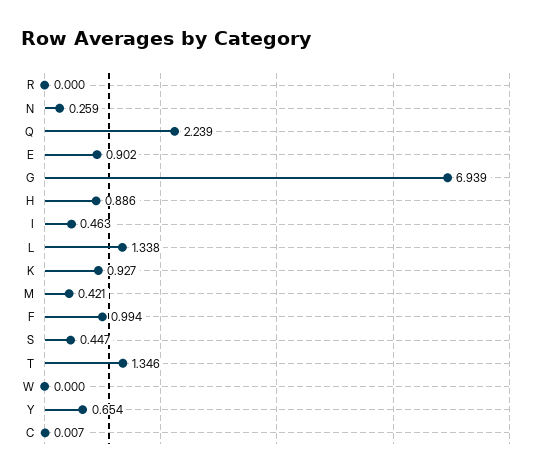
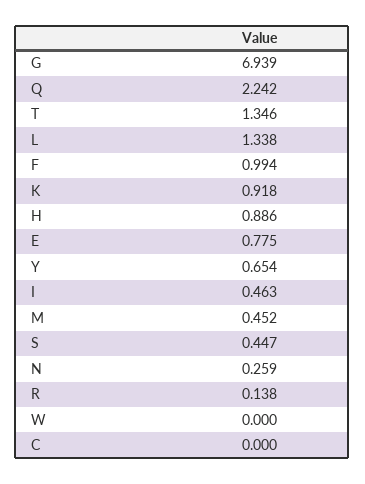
R: 0 -> 0.138
Q: 2.239 -> 2.242
E: 0.902 -> 0.775
K: 0.927 -> 0.918
M: 0.421 -> 0.452
C: 0.007 -> 0

